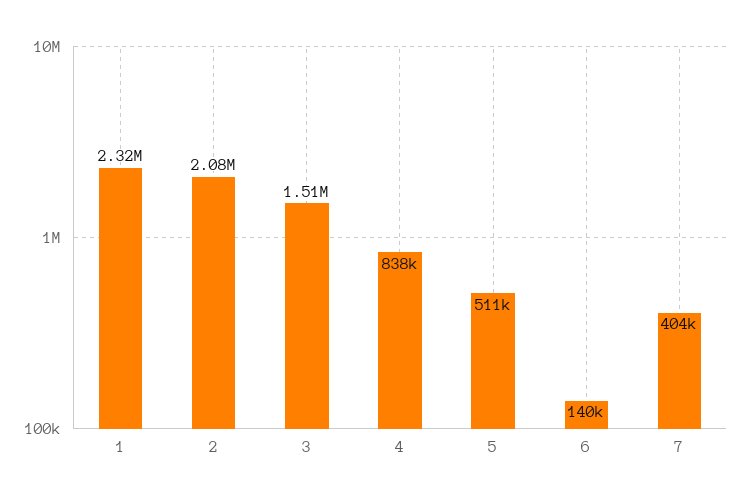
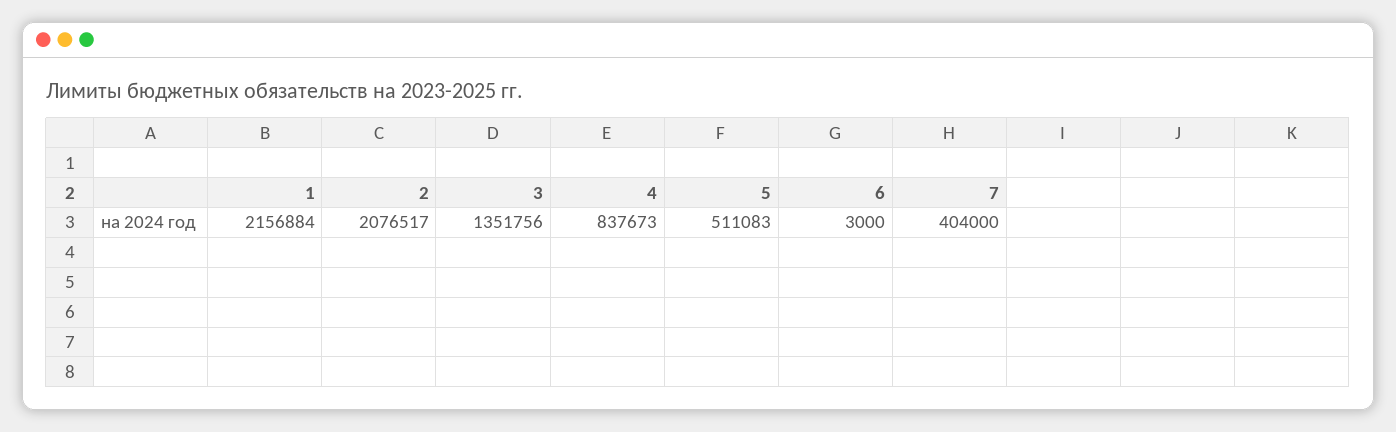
1: 2320000 -> 2156884
3: 1510000 -> 1351756
6: 140000 -> 3000

